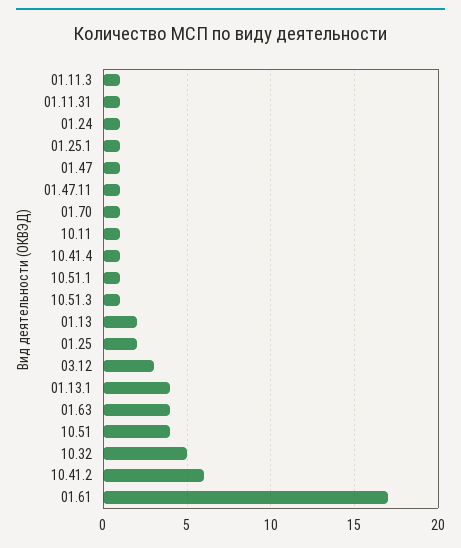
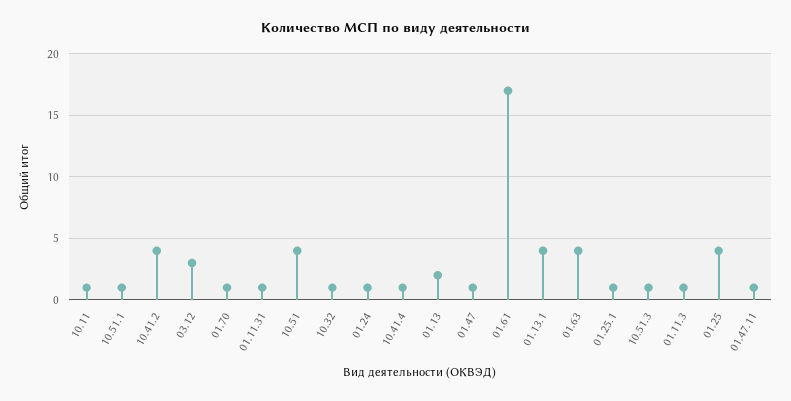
01.25: 2 -> 4
10.32: 5 -> 1
10.41.2: 6 -> 4

